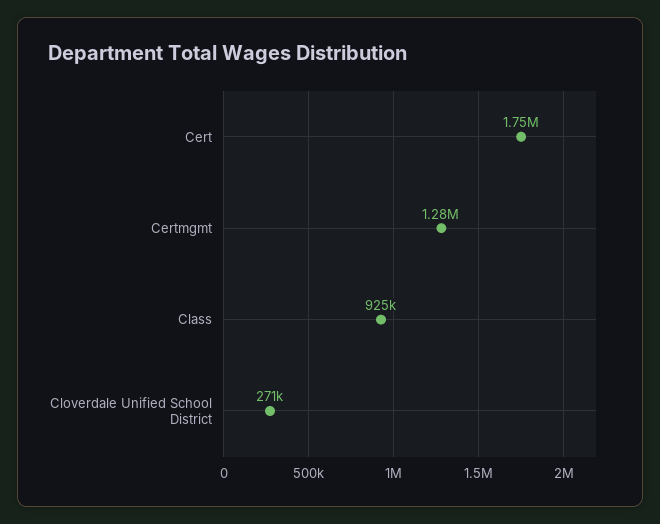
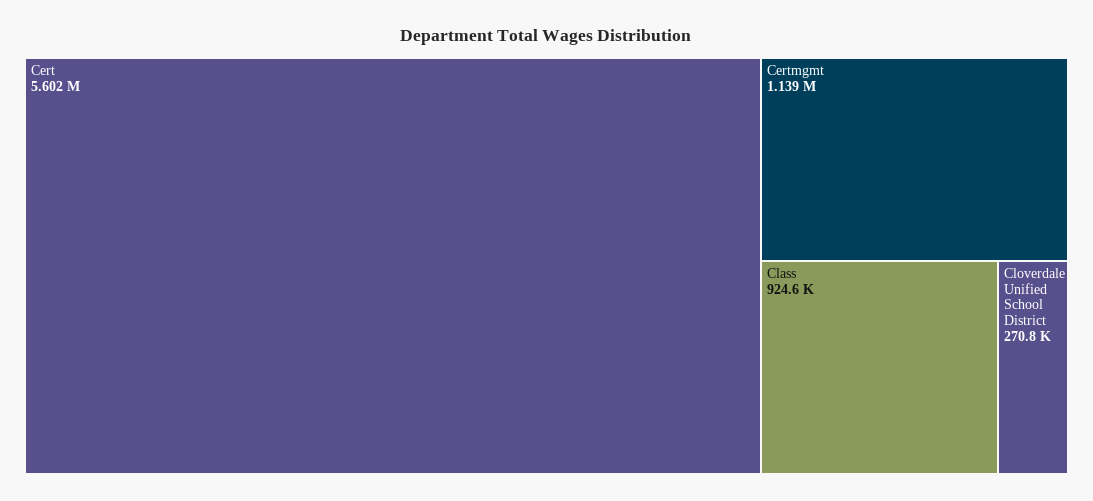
Cert: 1750000 -> 5602000
Certmgmt: 1280000 -> 1139000

